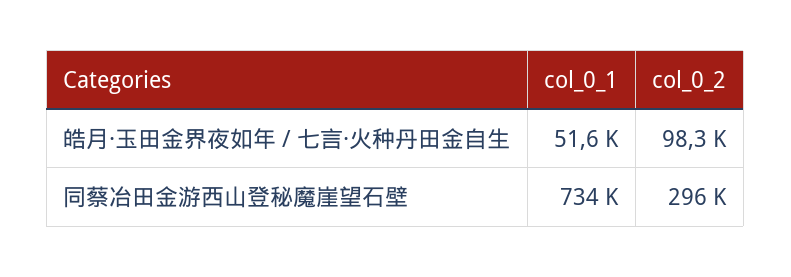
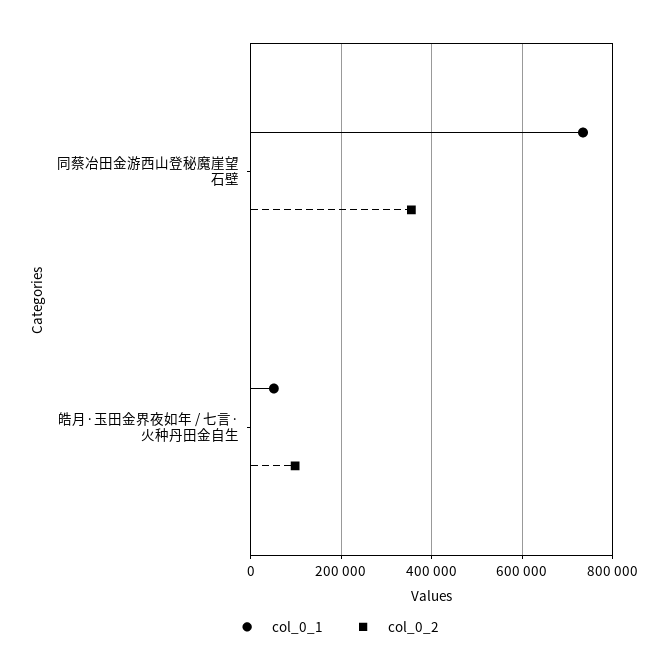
col_0_2, 同蔡冶田金游西山登秘魔崖望石壁: 296000 -> 360000

